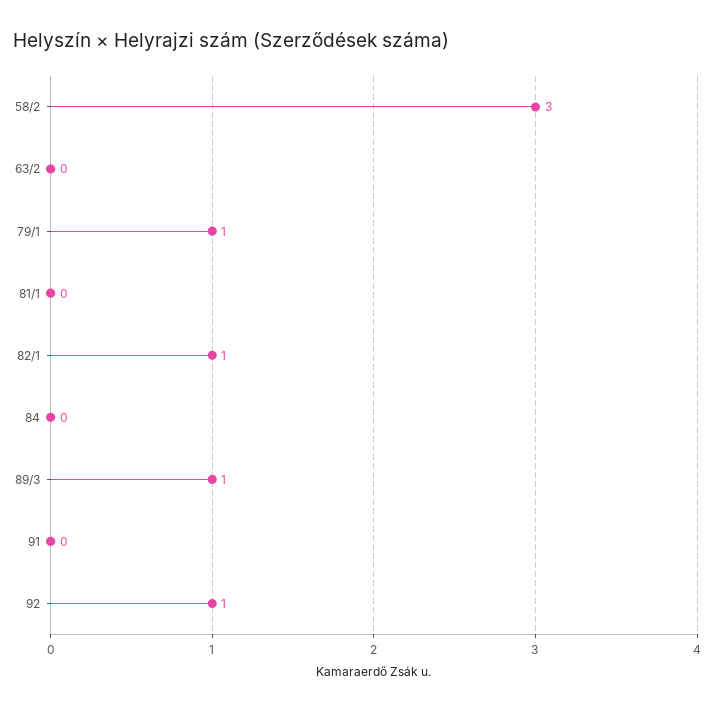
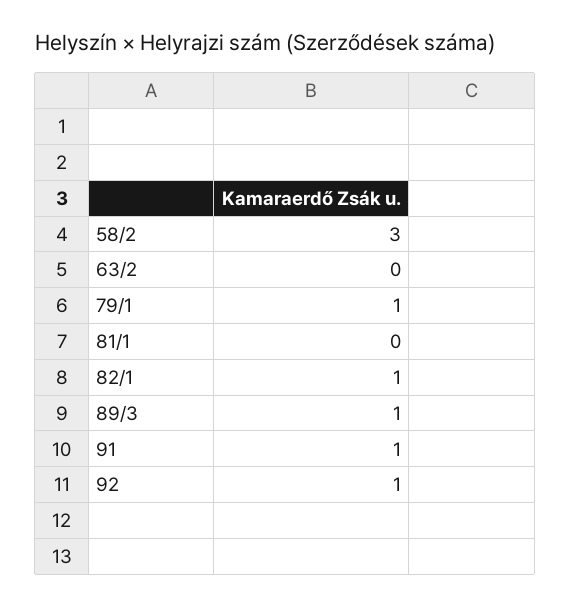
84: 0 -> none
91: 0 -> 1

